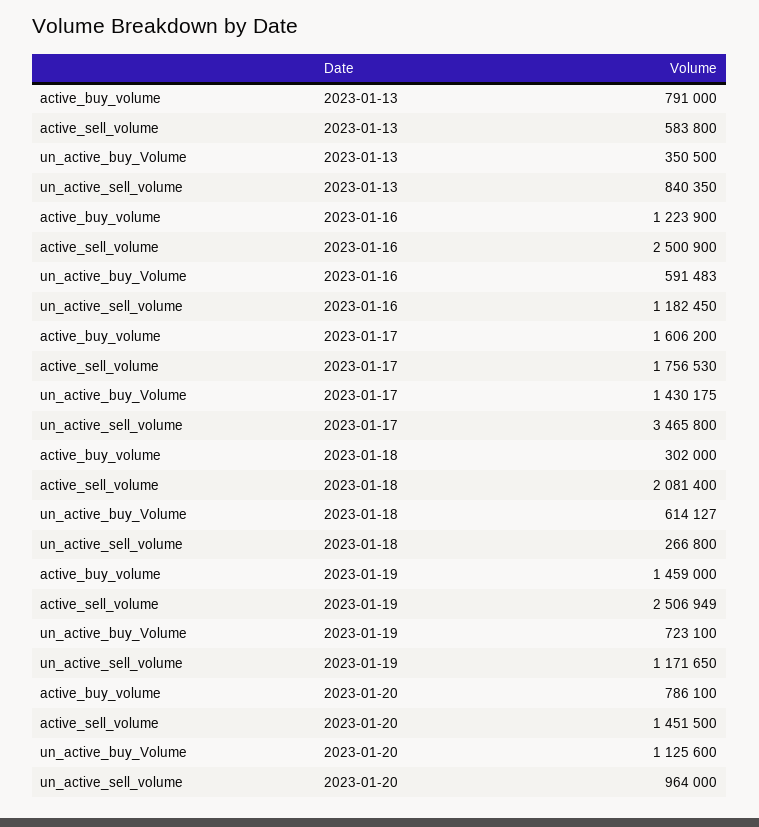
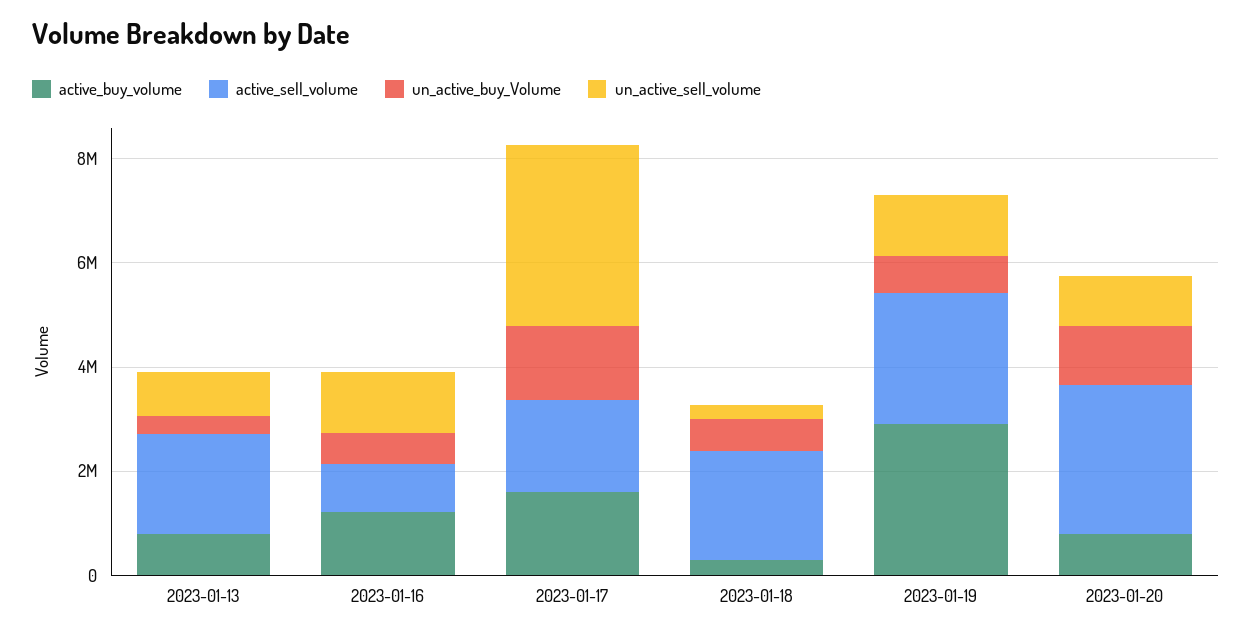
active_sell_volume, 2023-01-13: 583800 -> 2000000
active_sell_volume, 2023-01-16: 2500900 -> 1000000
active_buy_volume, 2023-01-19: 1459000 -> 3000000
active_sell_volume, 2023-01-20: 1451500 -> 3000000

